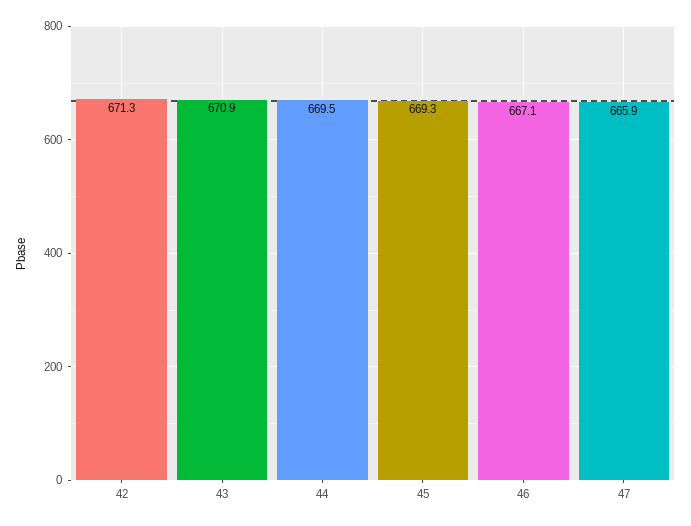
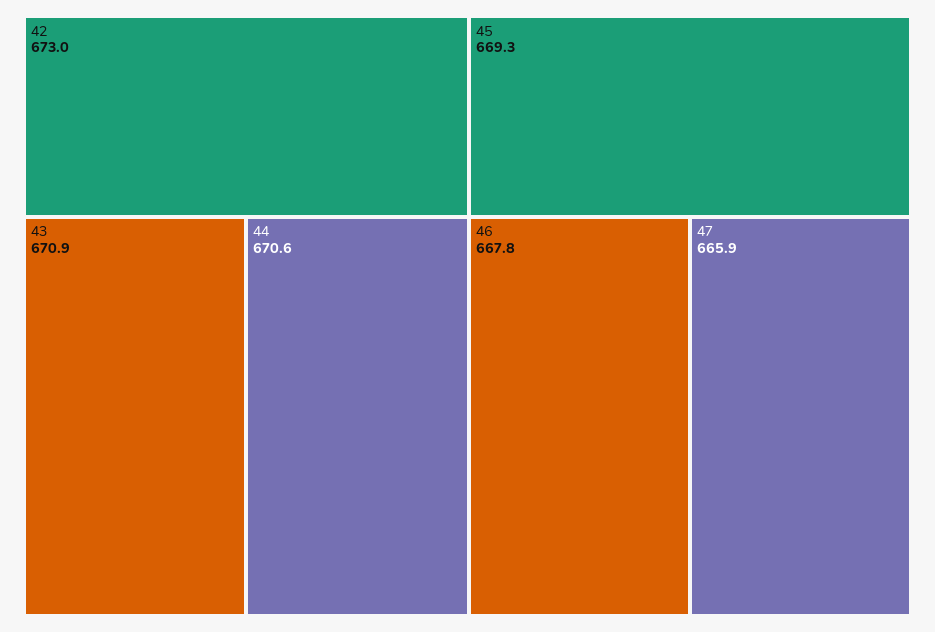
42: 671.3 -> 673
44: 669.5 -> 670.6
46: 667.1 -> 667.8

